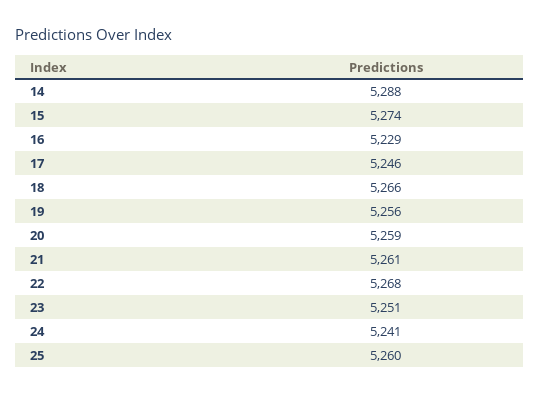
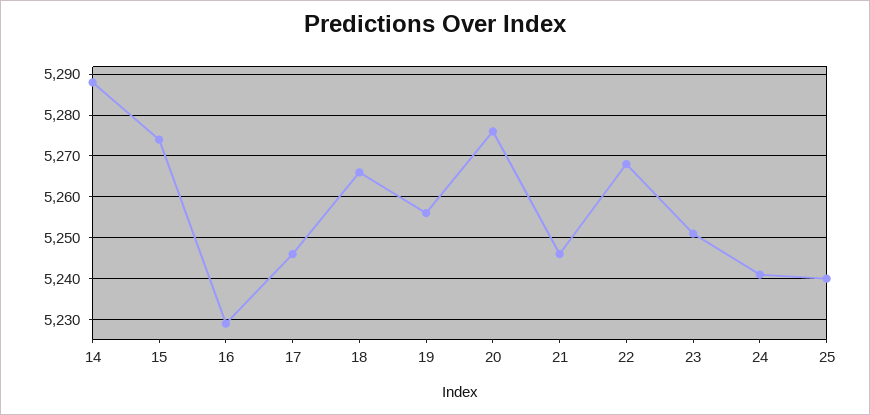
20: 5259 -> 5275
21: 5261 -> 5245
25: 5260 -> 5240

